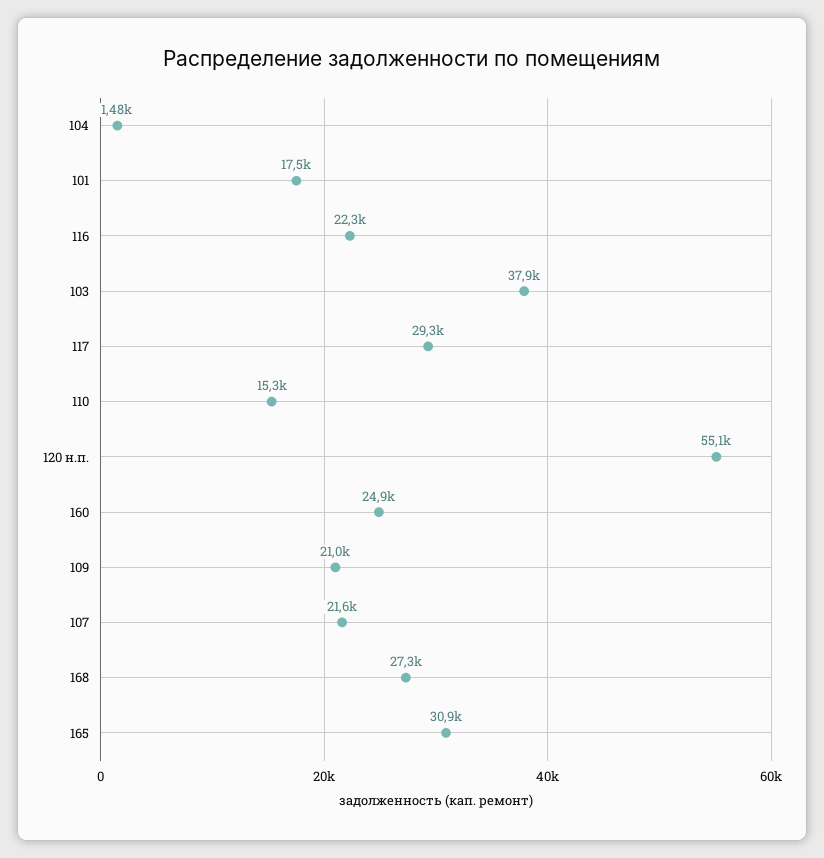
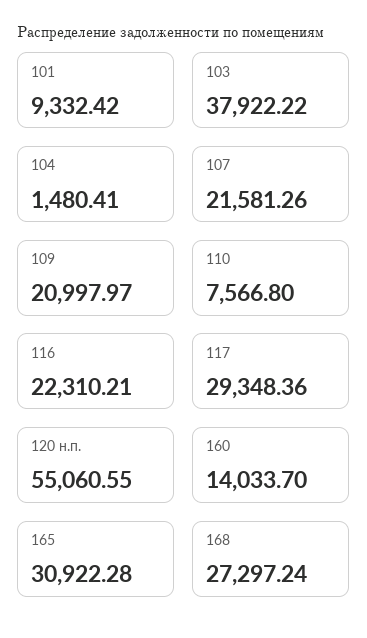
101: 17500 -> 9332.42
110: 15300 -> 7566.8
160: 24900 -> 14033.7

